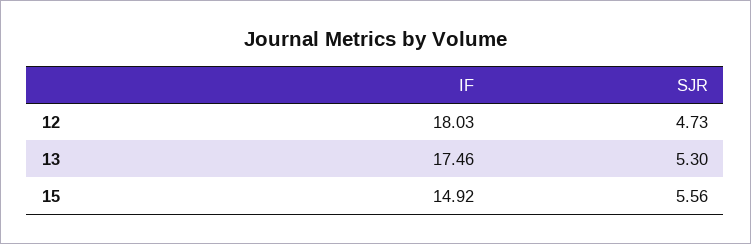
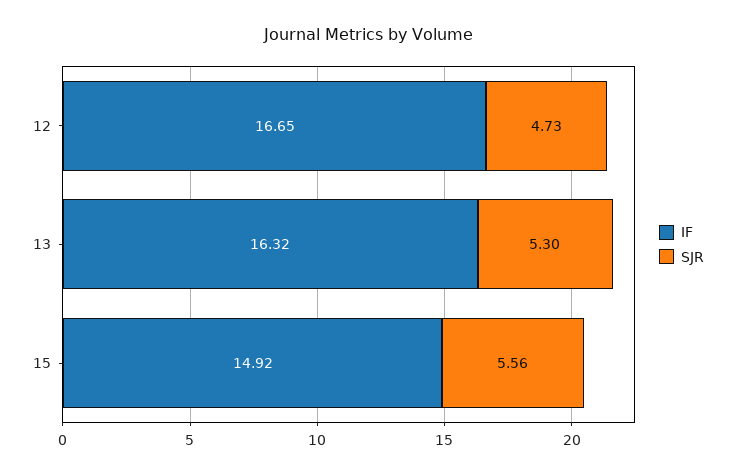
IF, 12: 18.03 -> 16.65
IF, 13: 17.46 -> 16.32

